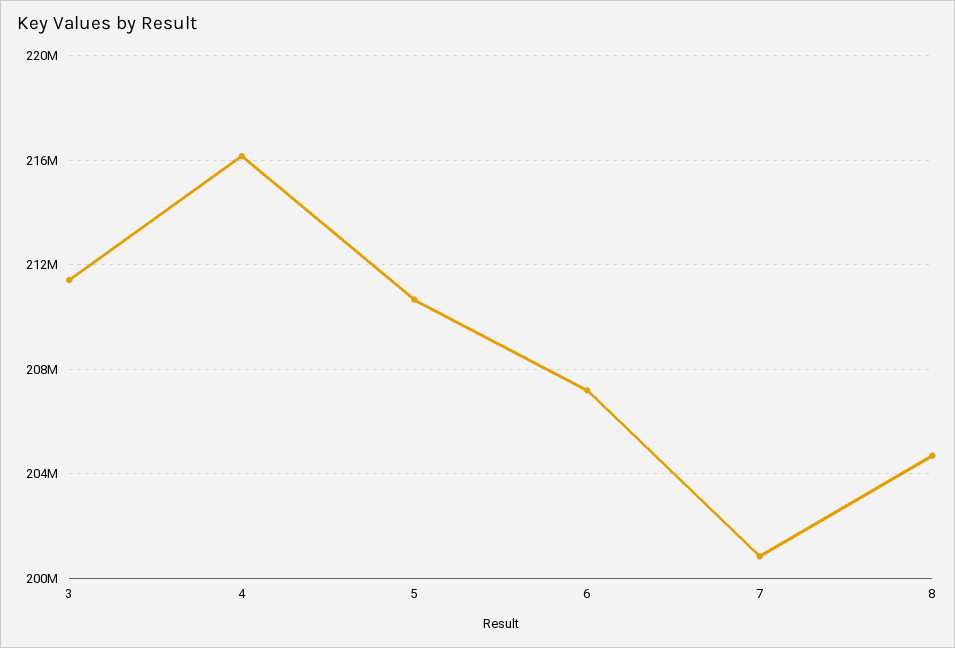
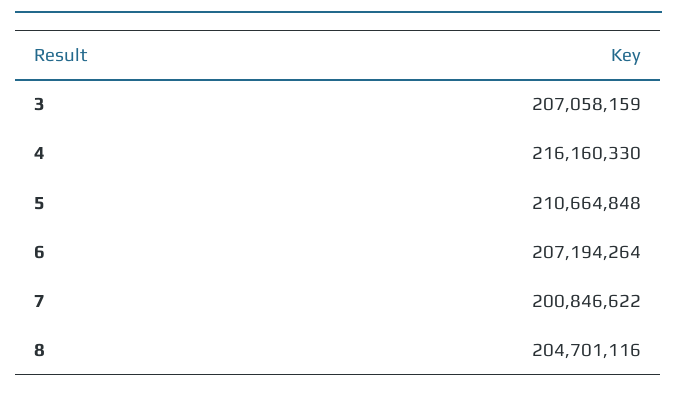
3: 211500000 -> 207058159

